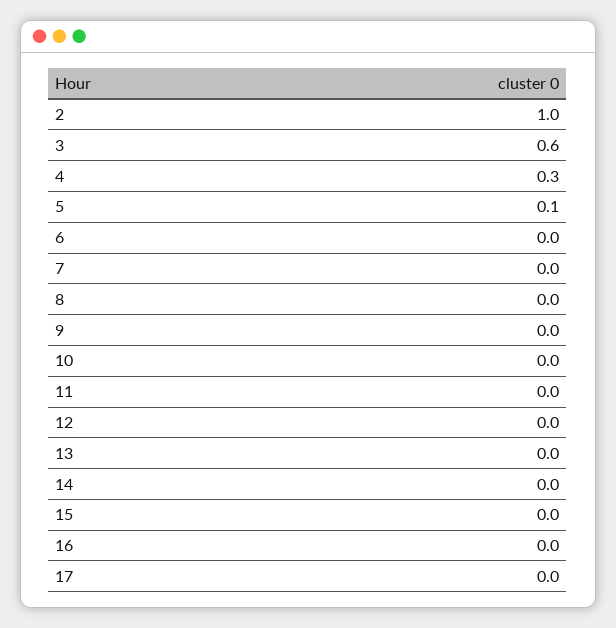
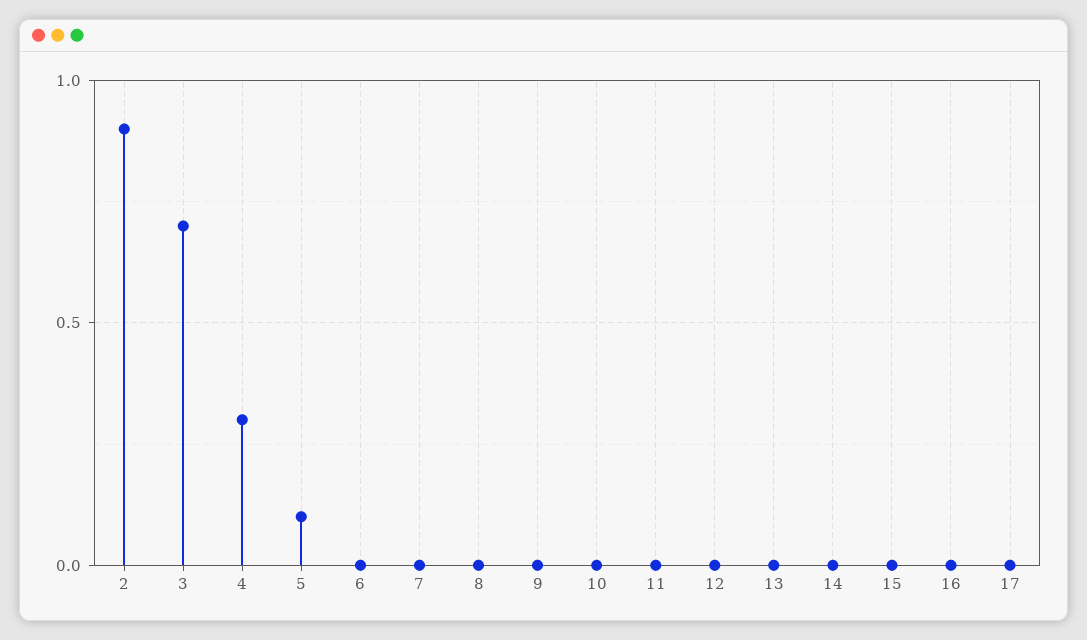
2: 1 -> 0.9
3: 0.6 -> 0.7

